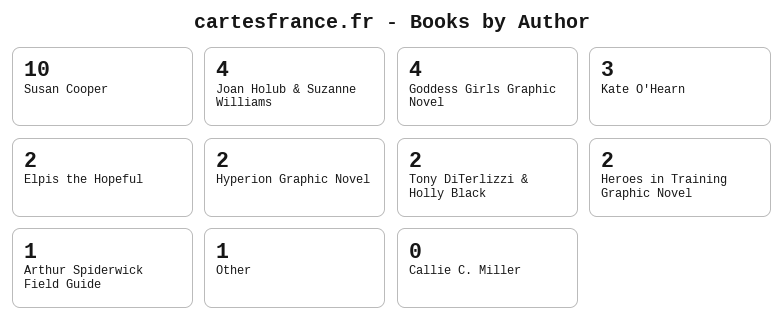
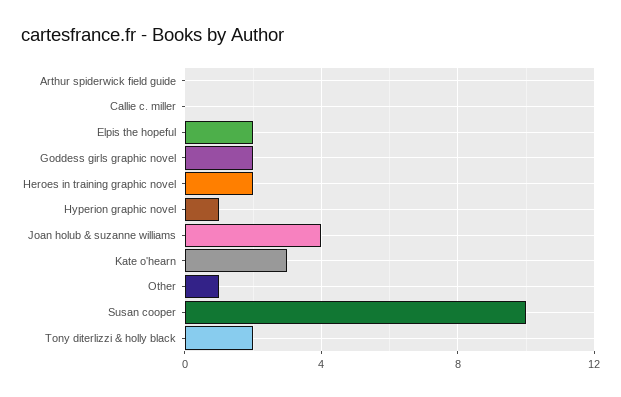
Goddess Girls Graphic Novel: 4 -> 2
Hyperion Graphic Novel: 2 -> 1
Arthur Spiderwick Field Guide: 1 -> 0

